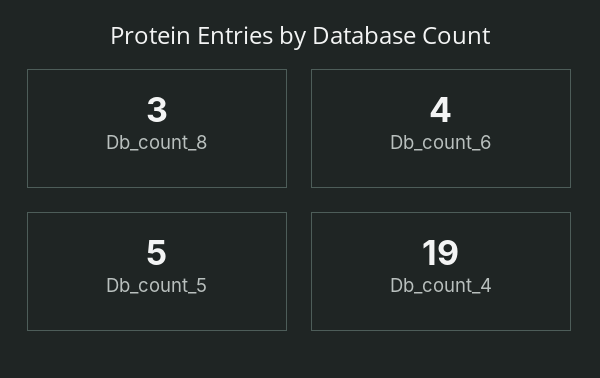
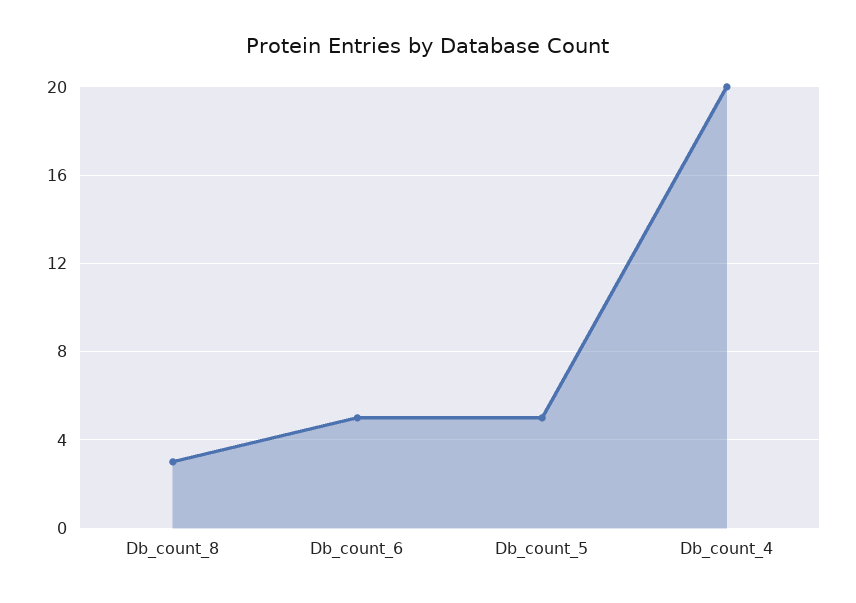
Db_count_6: 4 -> 5
Db_count_4: 19 -> 20

